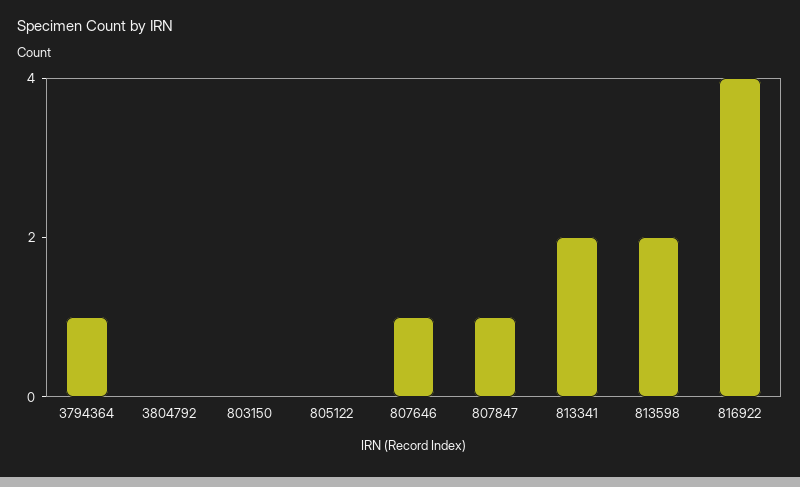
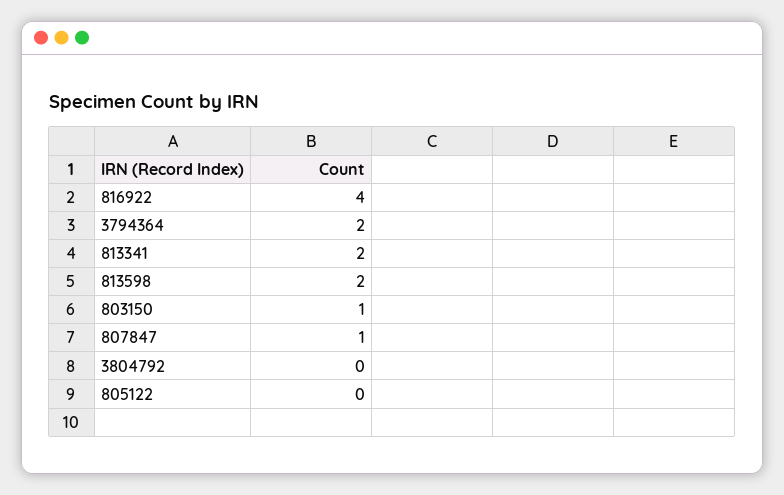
3794364: 1 -> 2
803150: 0 -> 1
807646: 1 -> none

